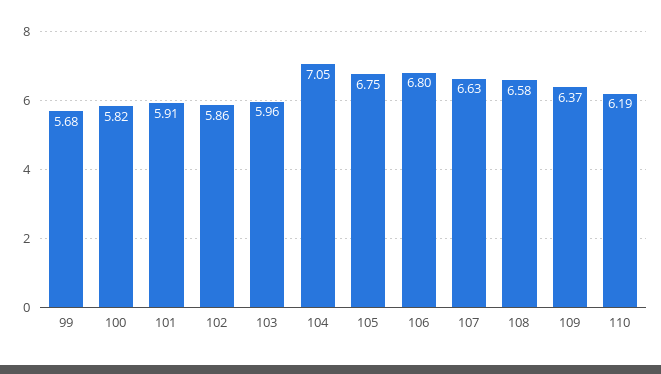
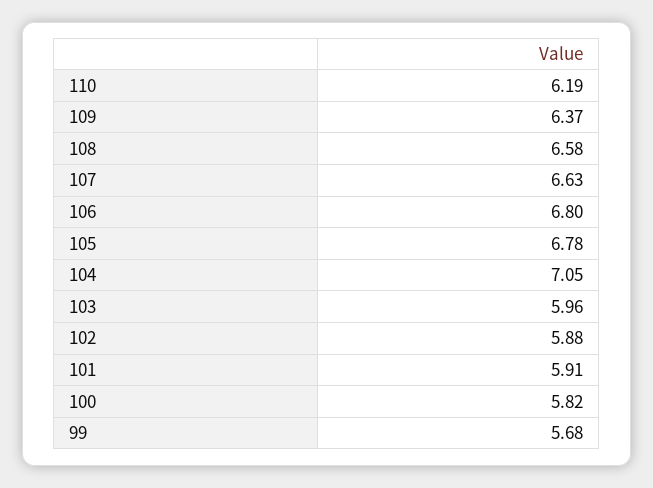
102: 5.86 -> 5.88
105: 6.75 -> 6.78

